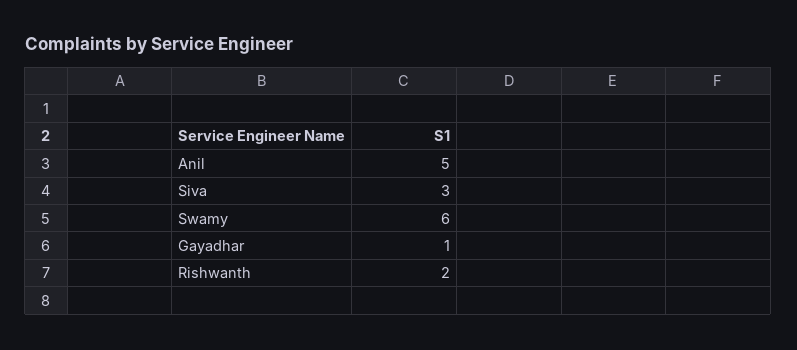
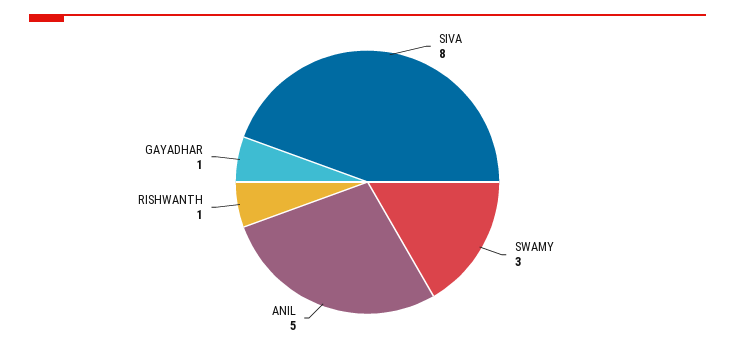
Siva: 3 -> 8
Swamy: 6 -> 3
Rishwanth: 2 -> 1

